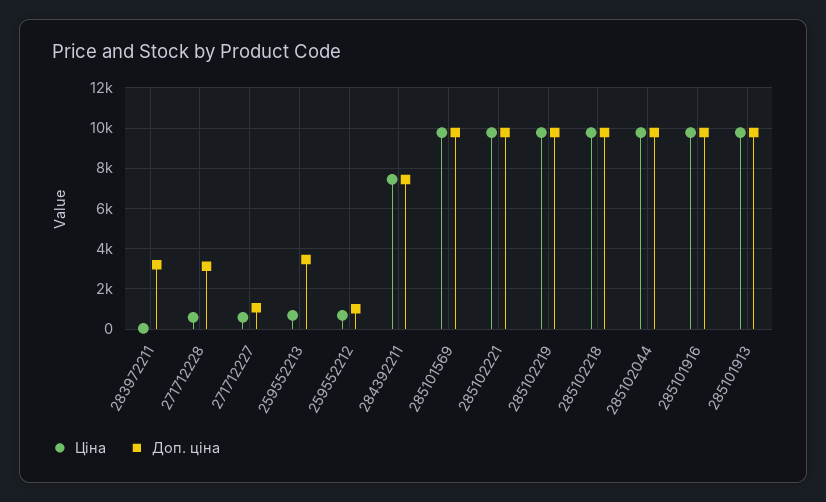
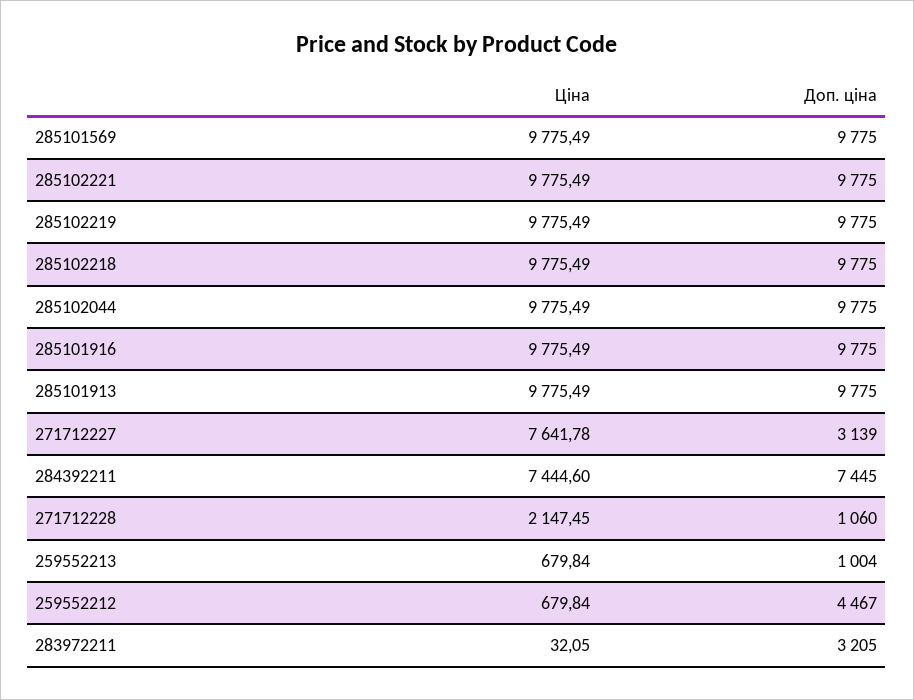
Ціна, 271712228: 500 -> 2147.45
Доп. ціна, 271712228: 3000 -> 1060
Ціна, 271712227: 500 -> 7641.78
Доп. ціна, 271712227: 1000 -> 3139
Доп. ціна, 259552213: 3500 -> 1004
Доп. ціна, 259552212: 1000 -> 4467

